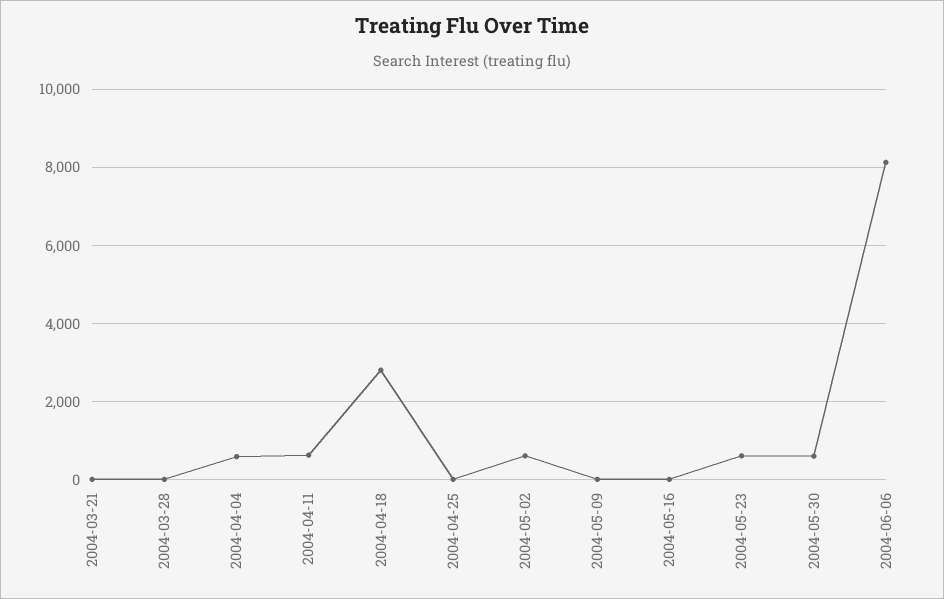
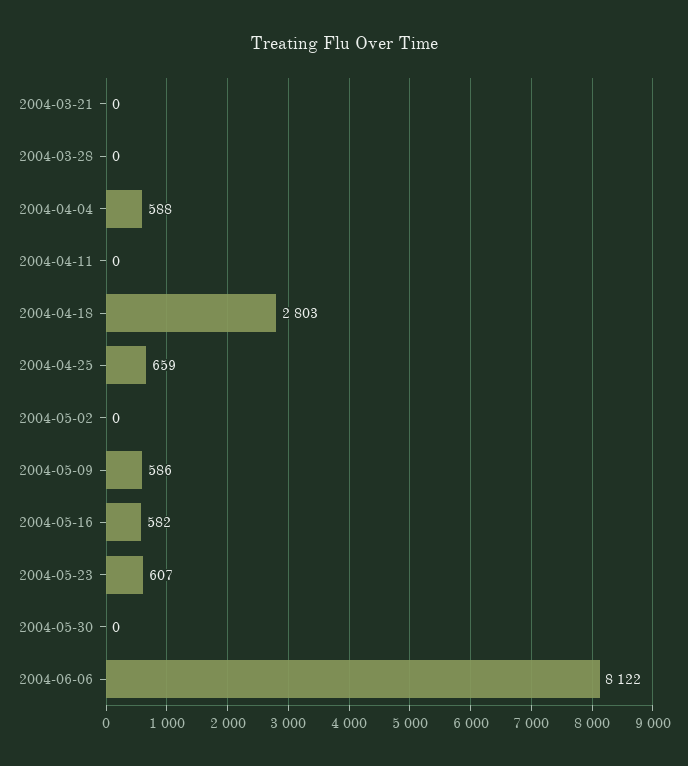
2004-04-11: 600 -> 0
2004-04-25: 0 -> 659
2004-05-02: 600 -> 0
2004-05-09: 0 -> 586
2004-05-16: 0 -> 582
2004-05-30: 600 -> 0

